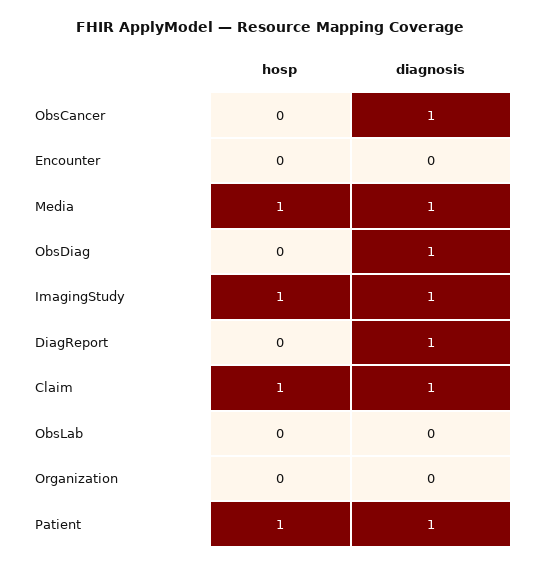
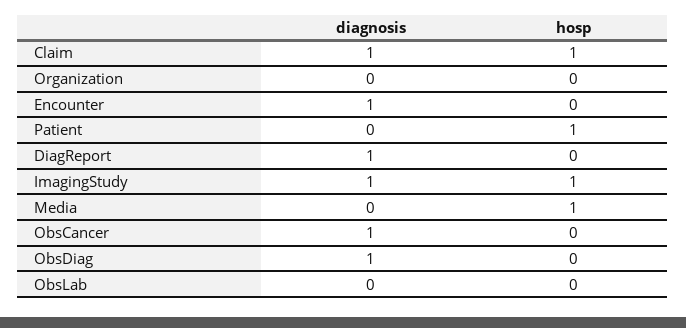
diagnosis, Encounter: 0 -> 1
diagnosis, Media: 1 -> 0
diagnosis, Patient: 1 -> 0

